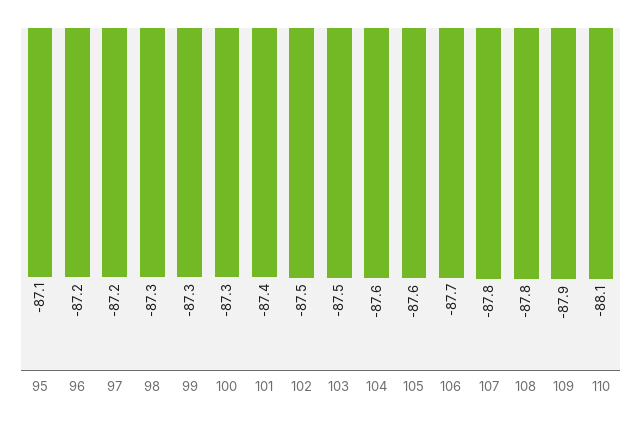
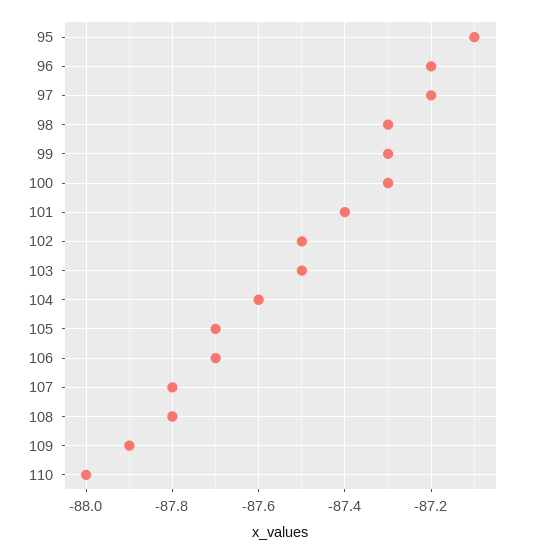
105: -87.6 -> -87.7
110: -88.1 -> -88

